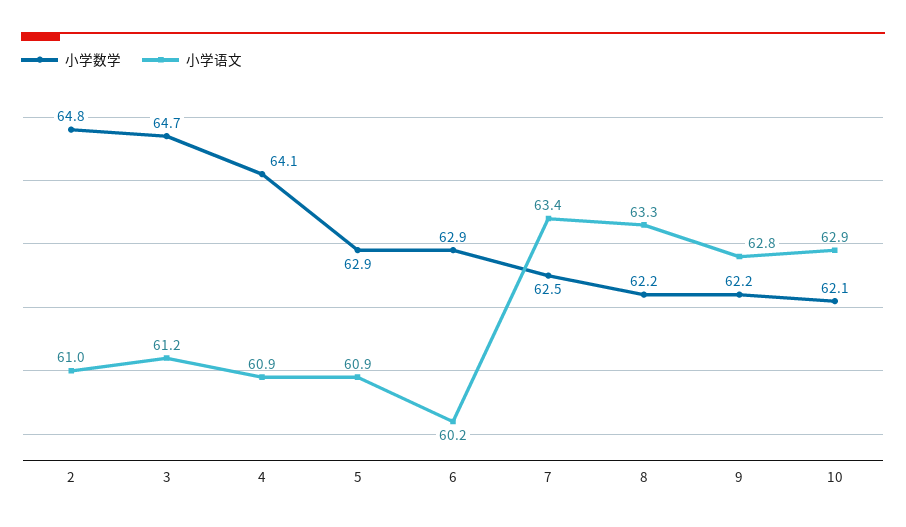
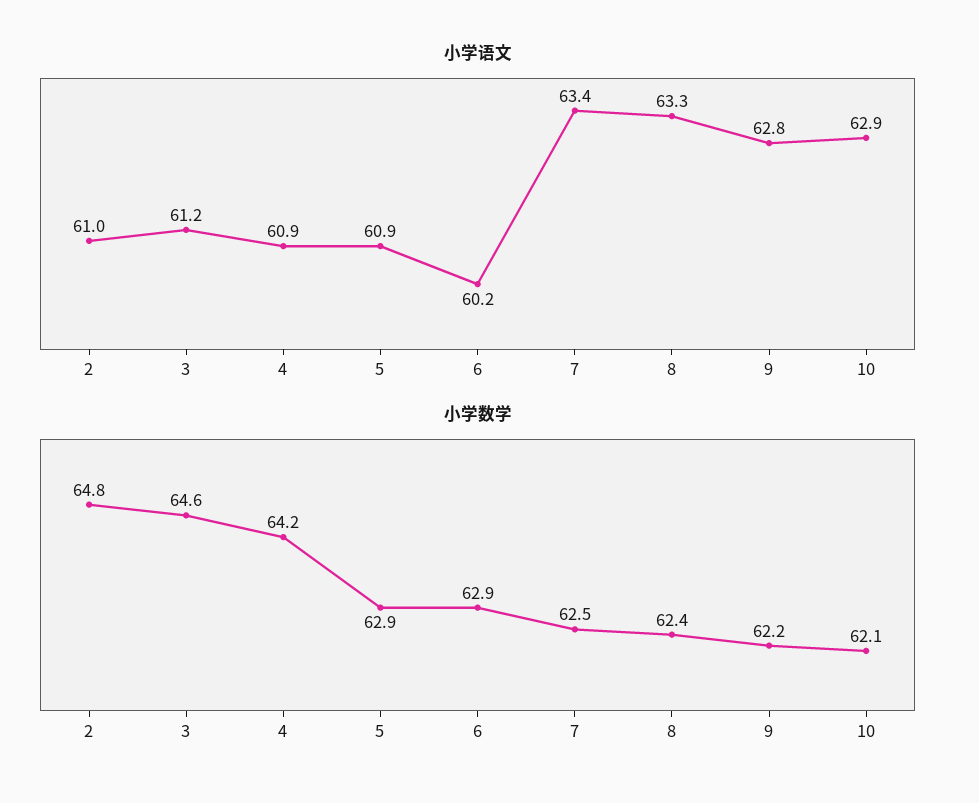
小学数学, 3: 64.7 -> 64.6
小学数学, 4: 64.1 -> 64.2
小学数学, 8: 62.2 -> 62.4

